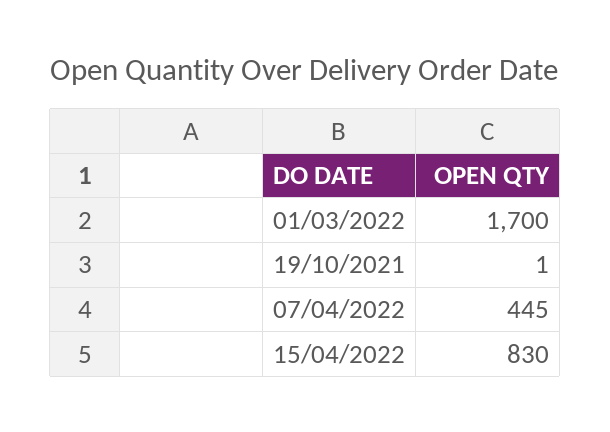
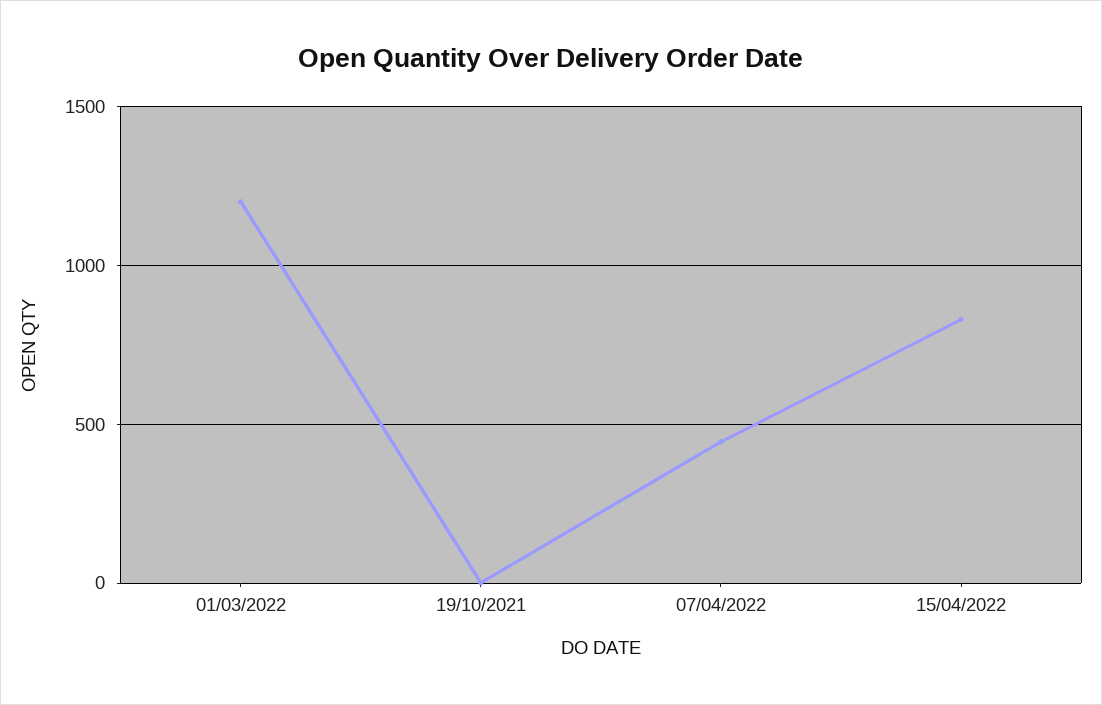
01/03/2022: 1700 -> 1200

